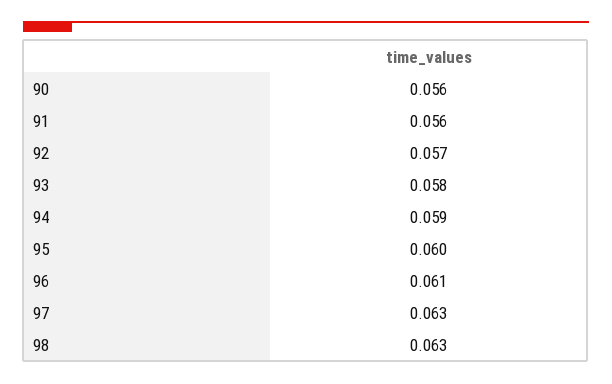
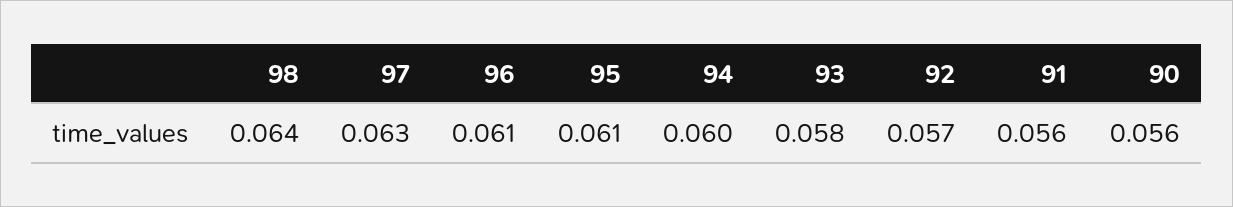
94: 0.059 -> 0.06
95: 0.06 -> 0.061
98: 0.063 -> 0.064

